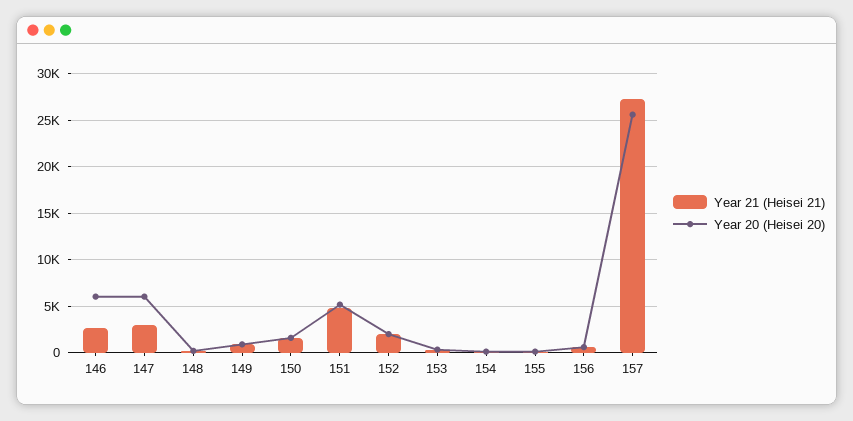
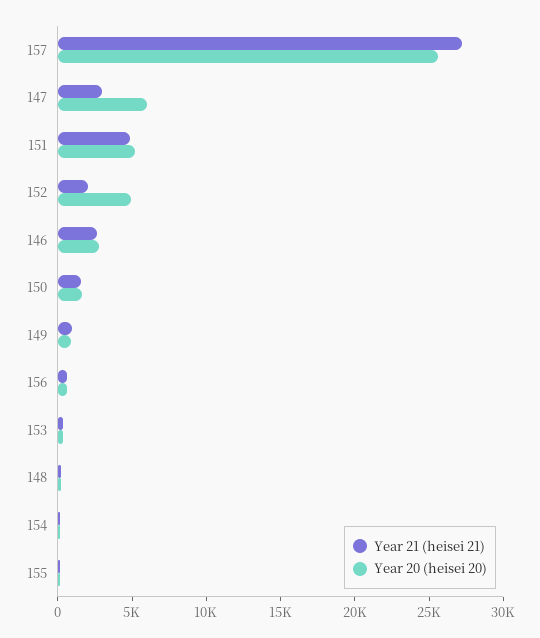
Year 20 (Heisei 20), 146: 6000 -> 3000
Year 20 (Heisei 20), 152: 2000 -> 5000

